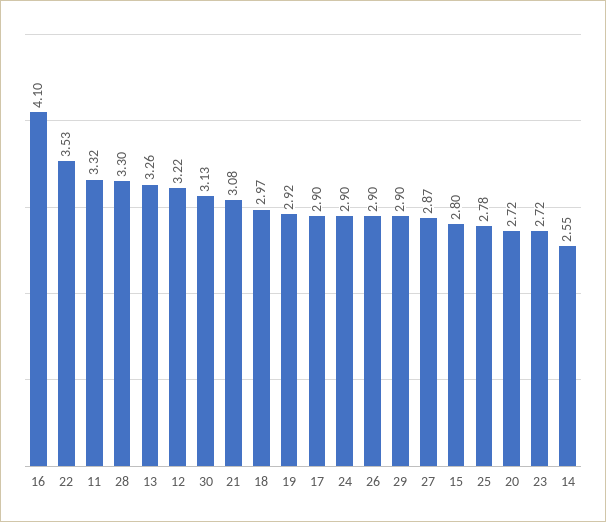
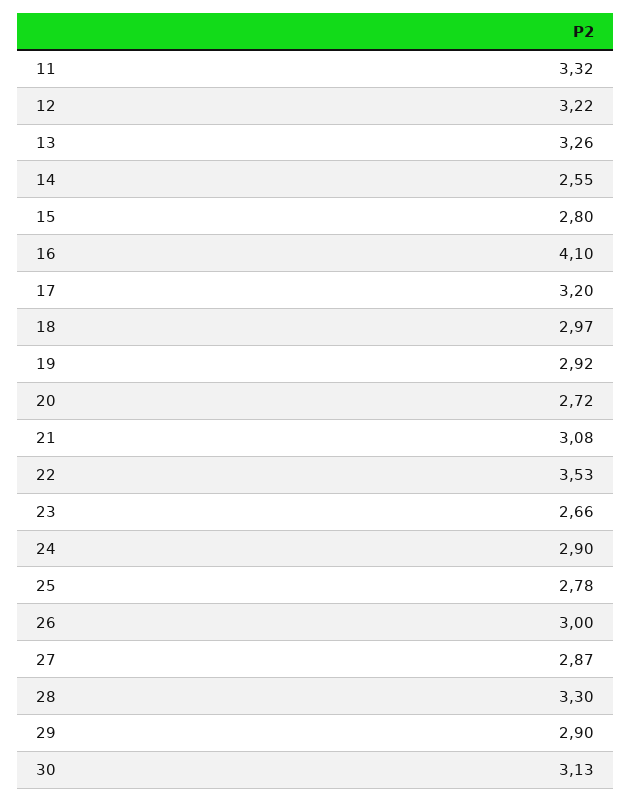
17: 2.9 -> 3.2
26: 2.9 -> 3
23: 2.72 -> 2.66

